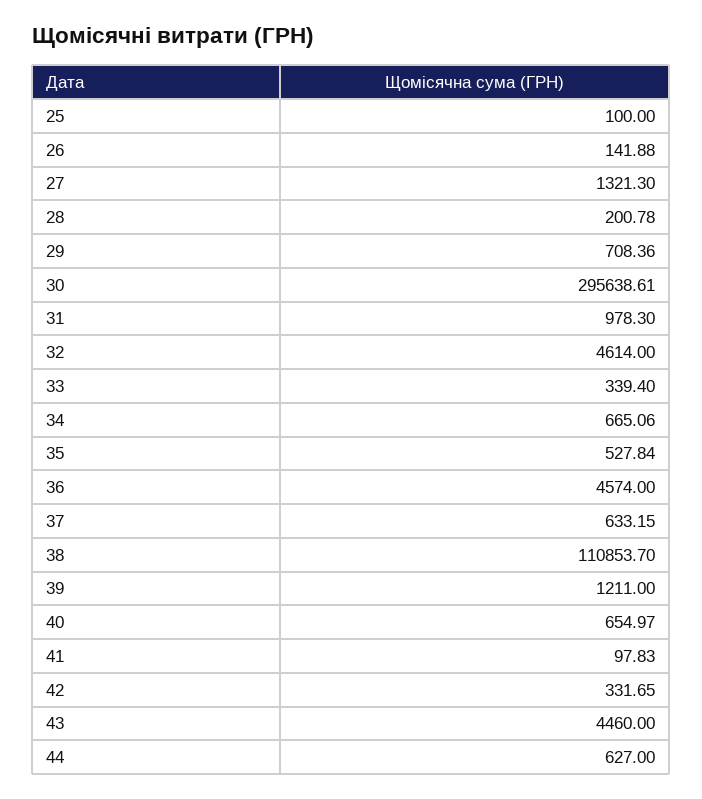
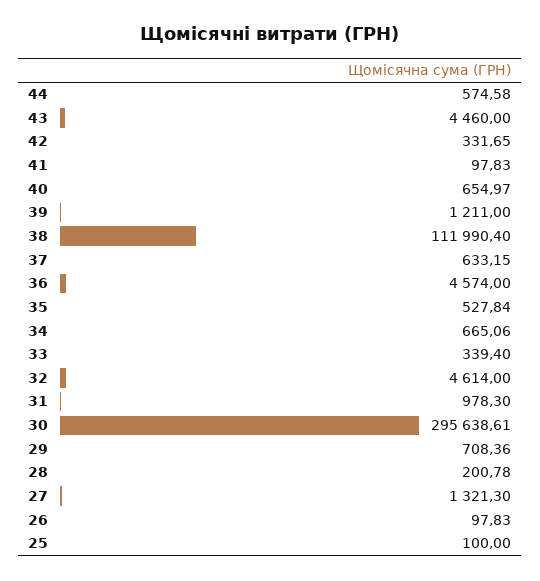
26: 141.88 -> 97.83
38: 110853.7 -> 111990.4
44: 627 -> 574.58

